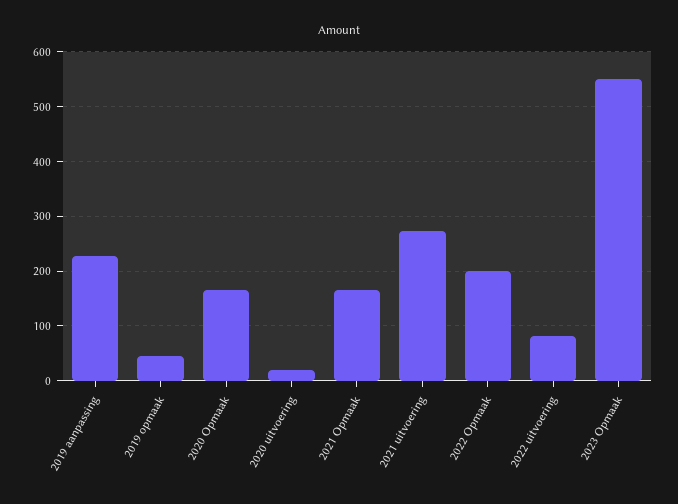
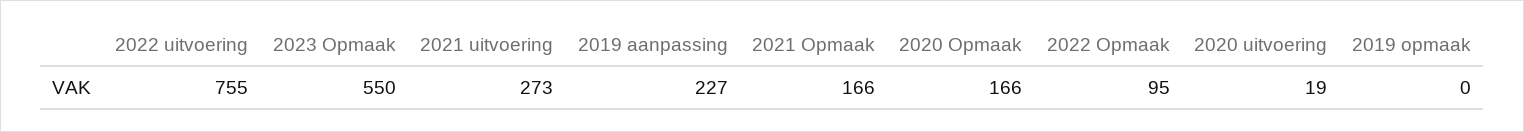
2019 opmaak: 40 -> 0
2022 Opmaak: 200 -> 95
2022 uitvoering: 80 -> 755

